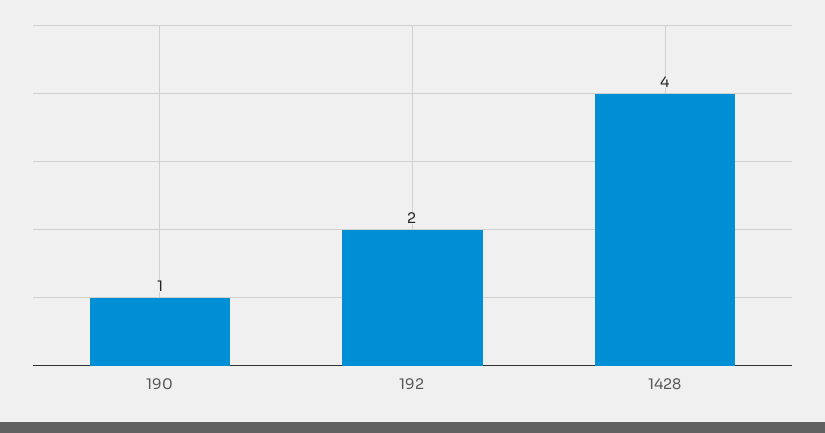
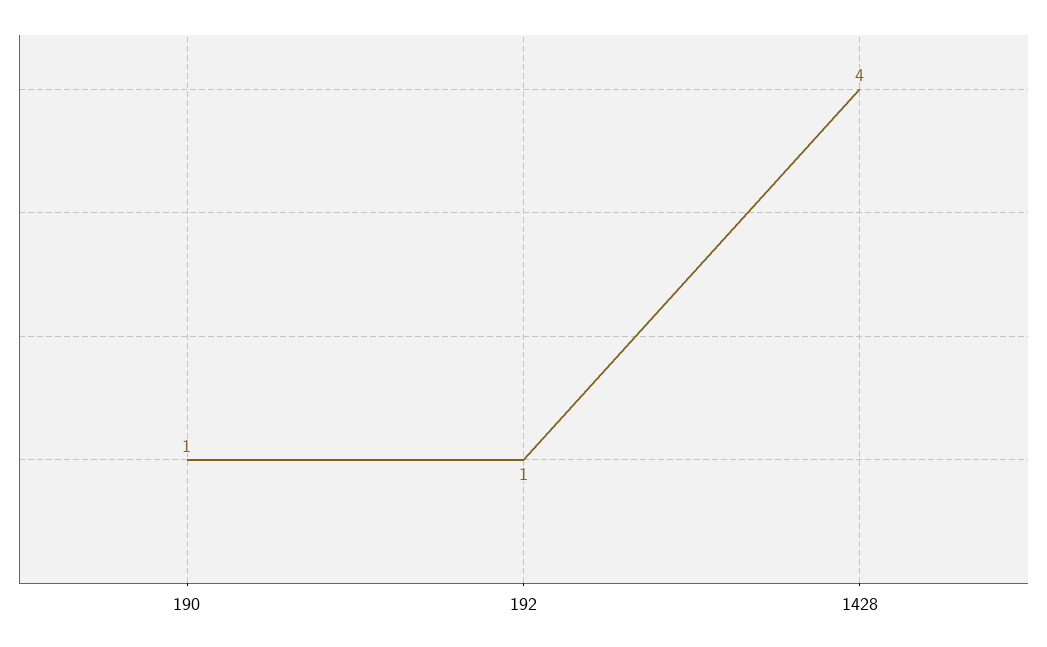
192: 2 -> 1

